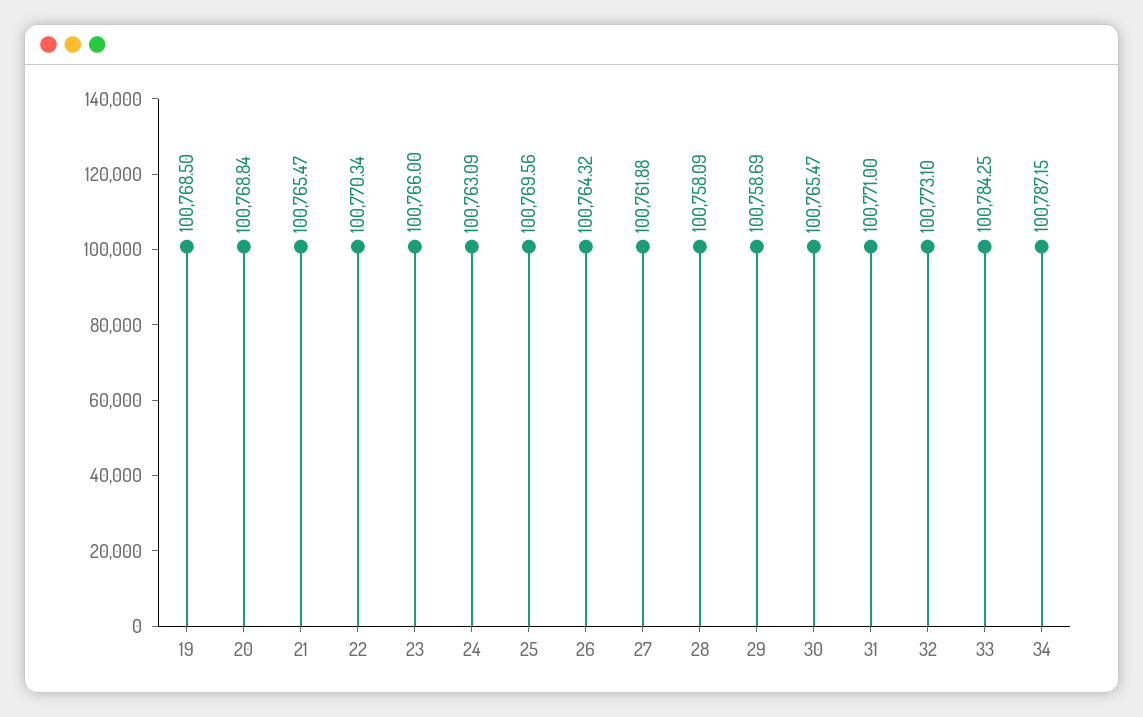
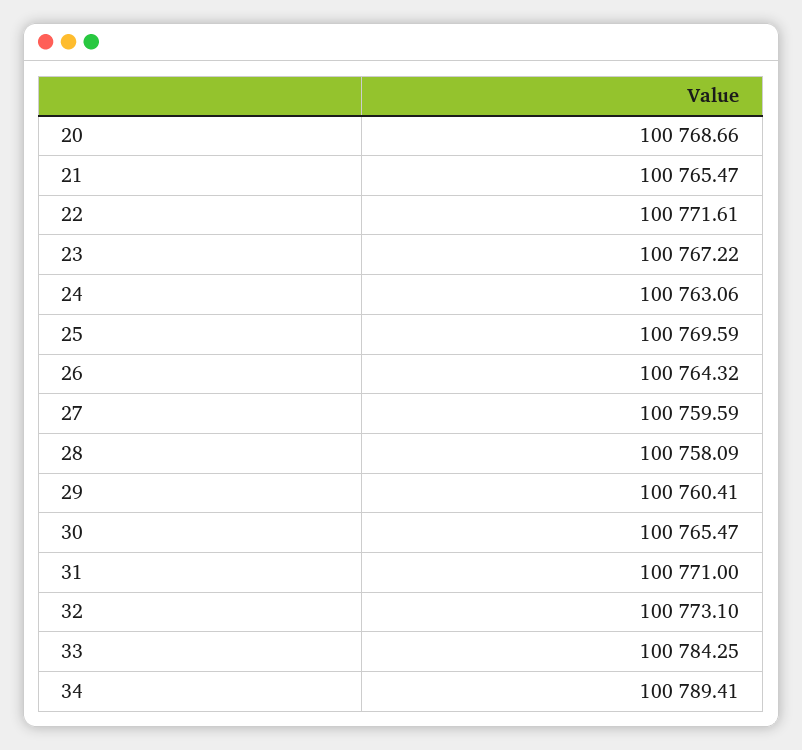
19: 100768.5 -> none
20: 100768.84 -> 100768.66
22: 100770.34 -> 100771.61
23: 100766 -> 100767.22
24: 100763.09 -> 100763.06
25: 100769.56 -> 100769.59
27: 100761.88 -> 100759.59
29: 100758.69 -> 100760.41
34: 100787.15 -> 100789.41

